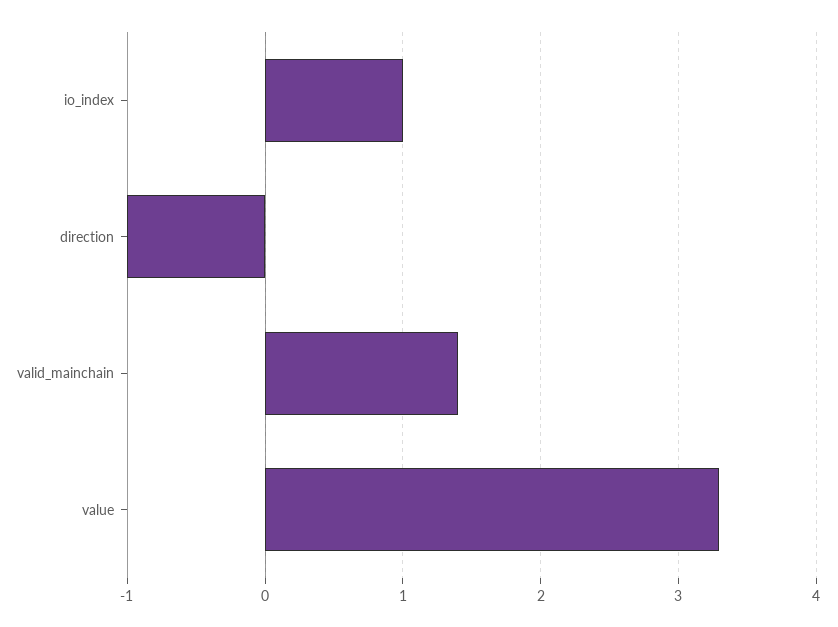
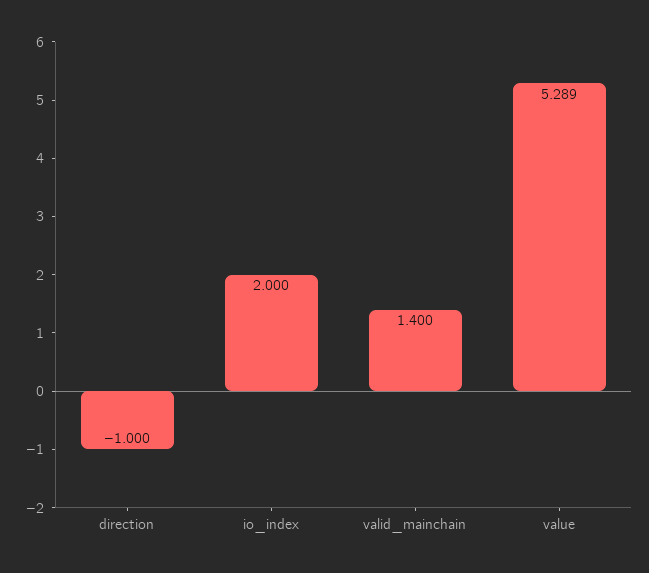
io_index: 1 -> 2
value: 3.3 -> 5.289

